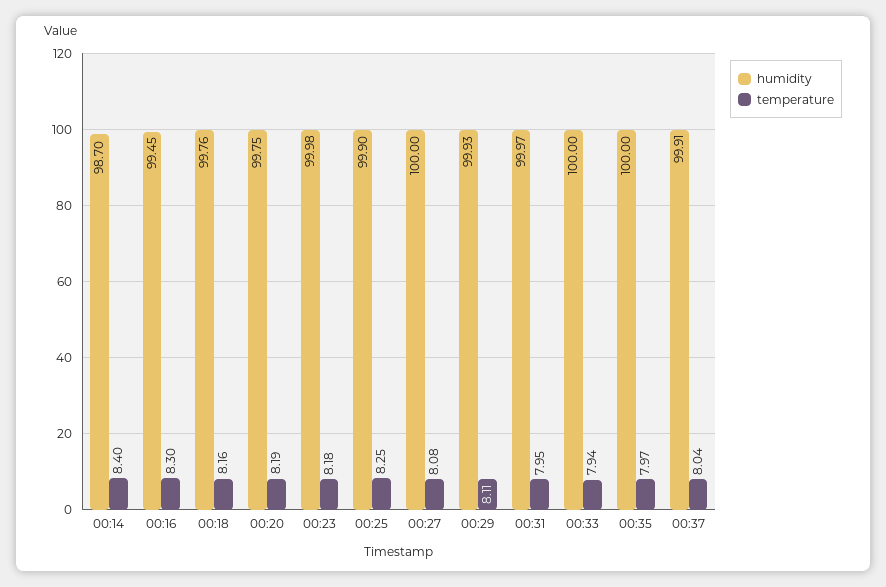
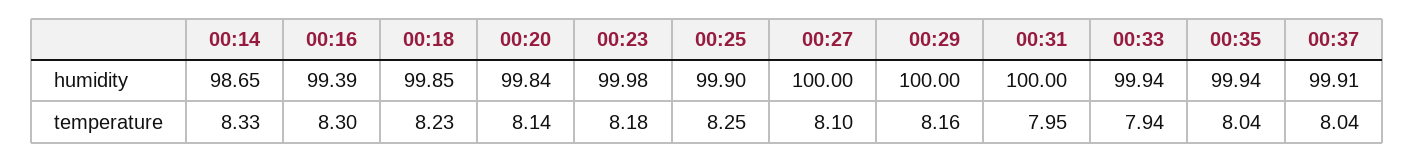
humidity, 00:14: 98.7 -> 98.65
temperature, 00:14: 8.4 -> 8.33
humidity, 00:16: 99.45 -> 99.39
humidity, 00:18: 99.76 -> 99.85
temperature, 00:18: 8.16 -> 8.23
humidity, 00:20: 99.75 -> 99.84
temperature, 00:20: 8.19 -> 8.14
temperature, 00:27: 8.08 -> 8.1
humidity, 00:29: 99.93 -> 100
temperature, 00:29: 8.11 -> 8.16
humidity, 00:31: 99.97 -> 100
humidity, 00:33: 100 -> 99.94
humidity, 00:35: 100 -> 99.94
temperature, 00:35: 7.97 -> 8.04

